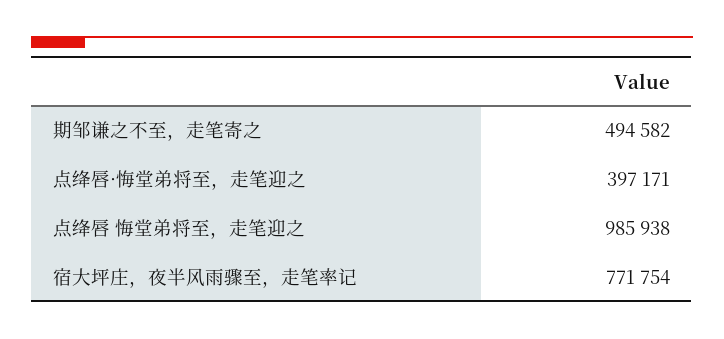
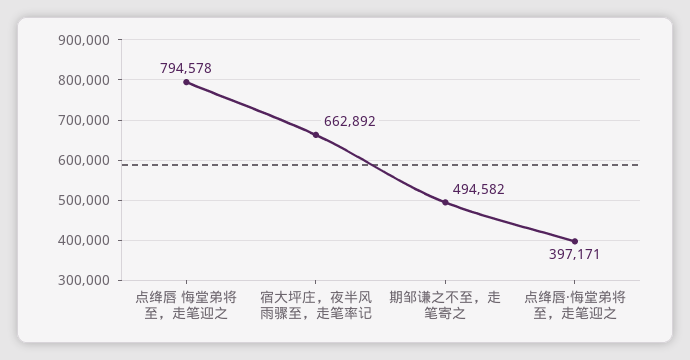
点绛唇 悔堂弟将至，走笔迎之: 985938 -> 794578
宿大坪庄，夜半风雨骤至，走笔率记: 771754 -> 662892

